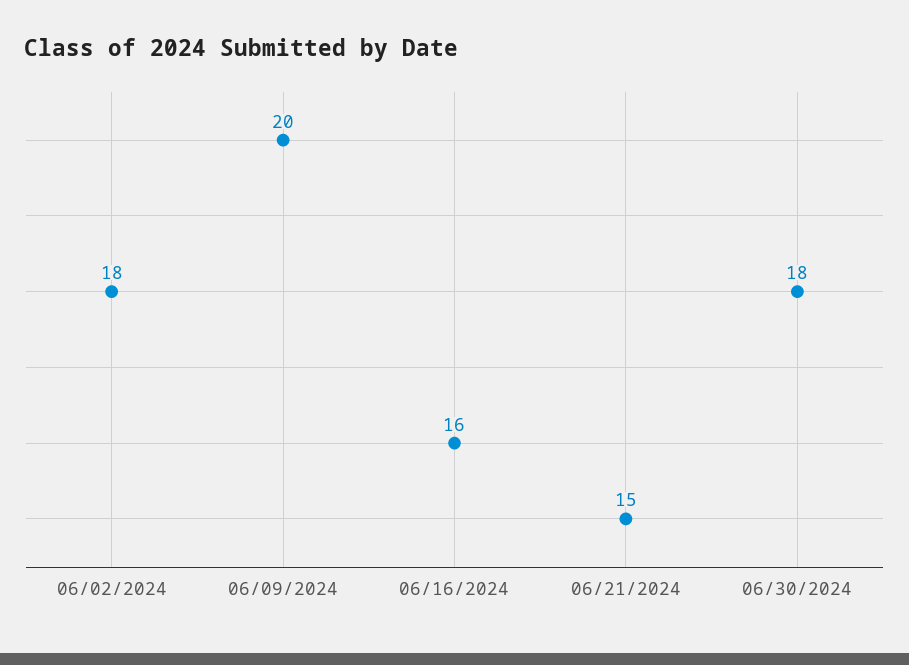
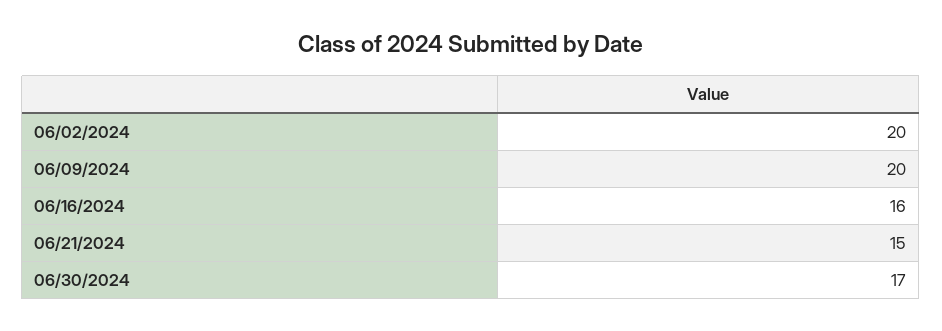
06/02/2024: 18 -> 20
06/30/2024: 18 -> 17

